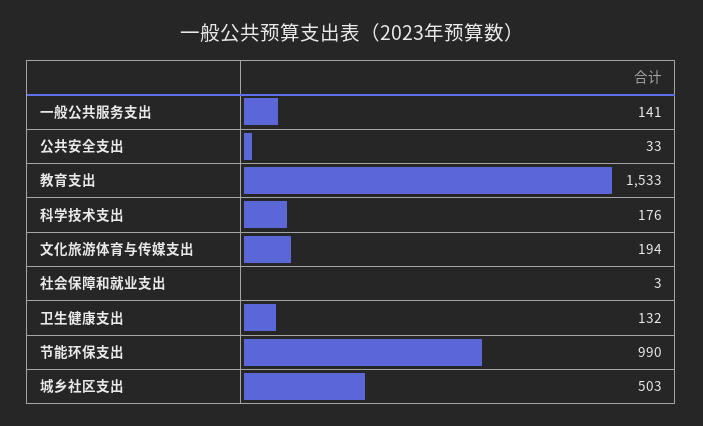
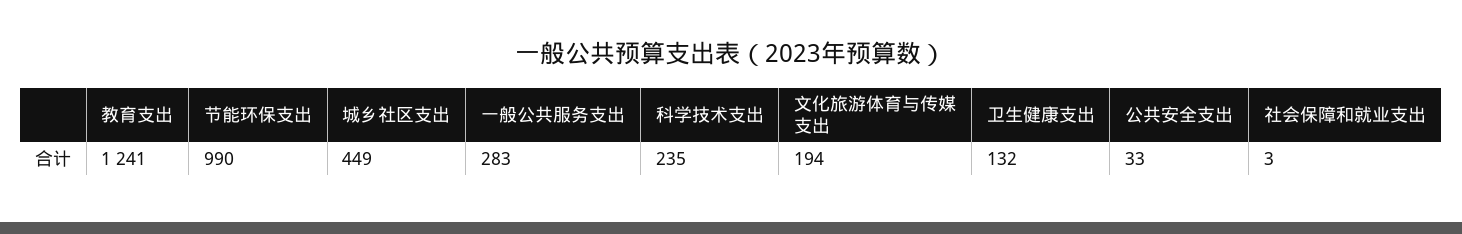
一般公共服务支出: 141 -> 283
教育支出: 1533 -> 1241
科学技术支出: 176 -> 235
城乡社区支出: 503 -> 449

